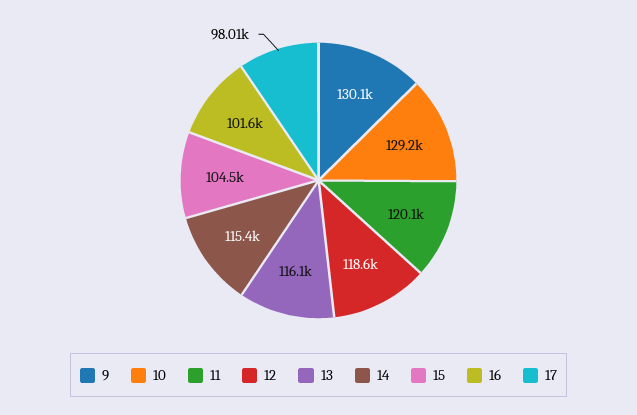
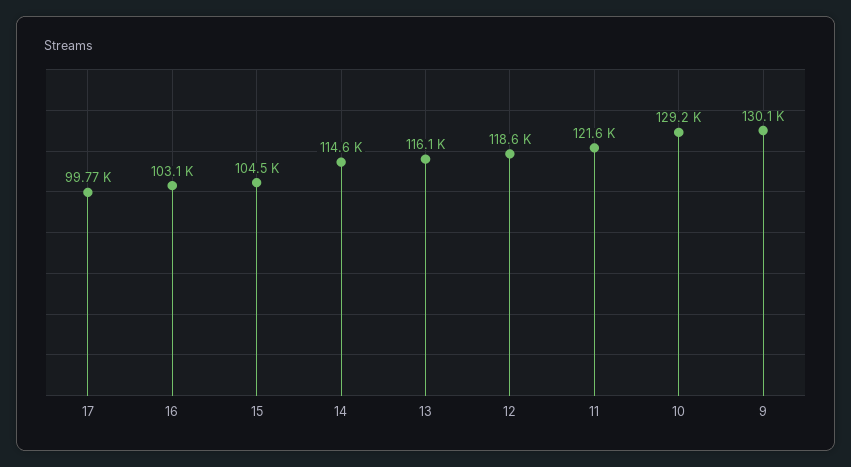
11: 120100 -> 121600
14: 115400 -> 114600
16: 101600 -> 103100
17: 98010 -> 99770

